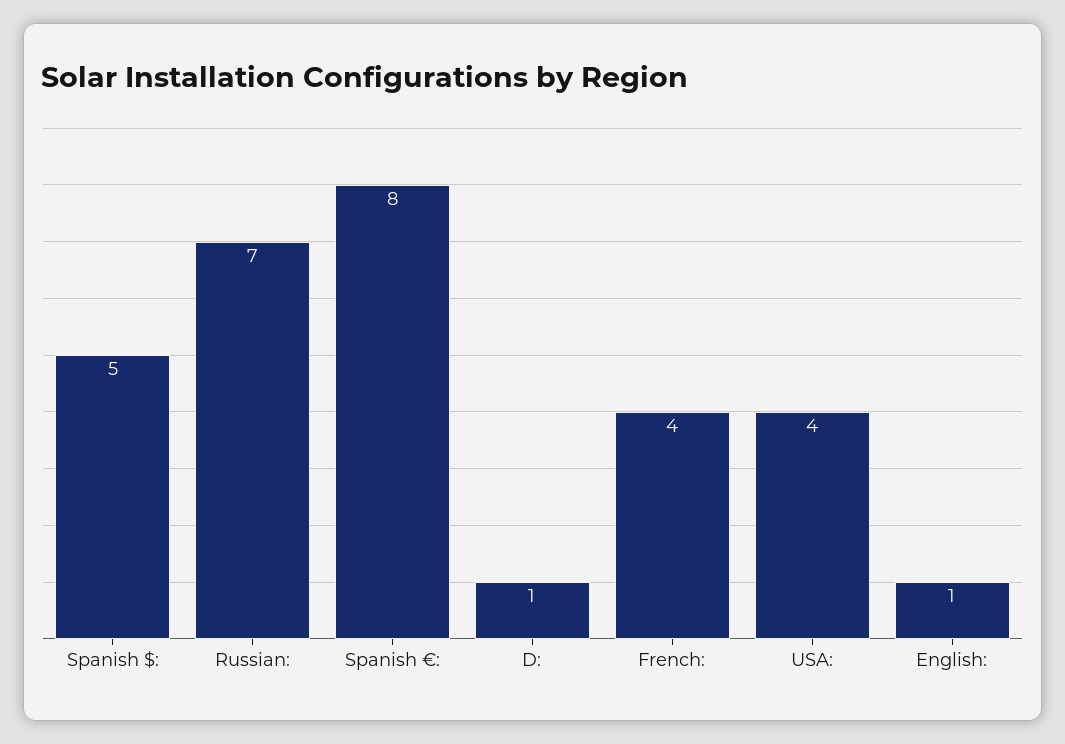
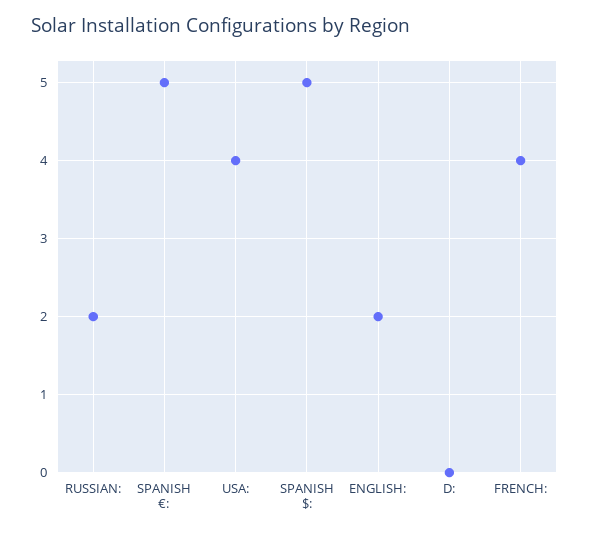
Russian:: 7 -> 2
Spanish €:: 8 -> 5
D:: 1 -> 0
English:: 1 -> 2

